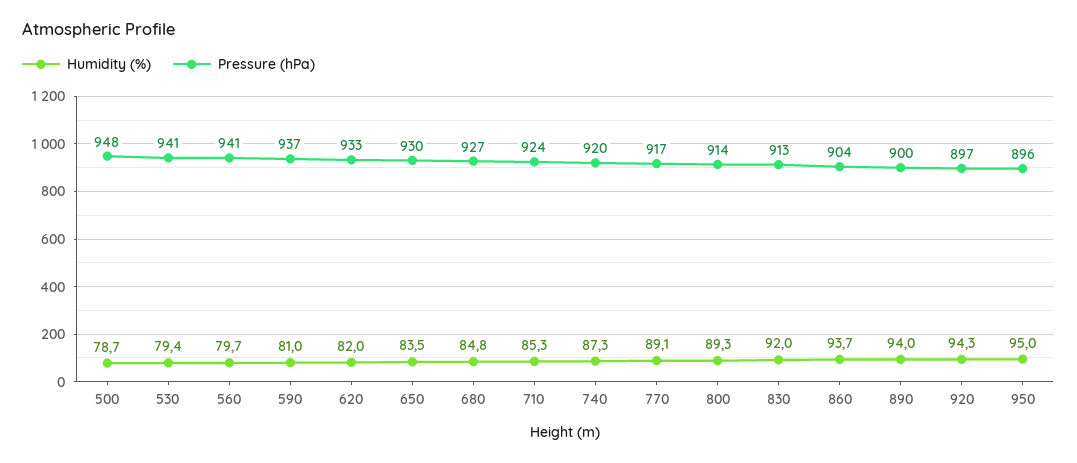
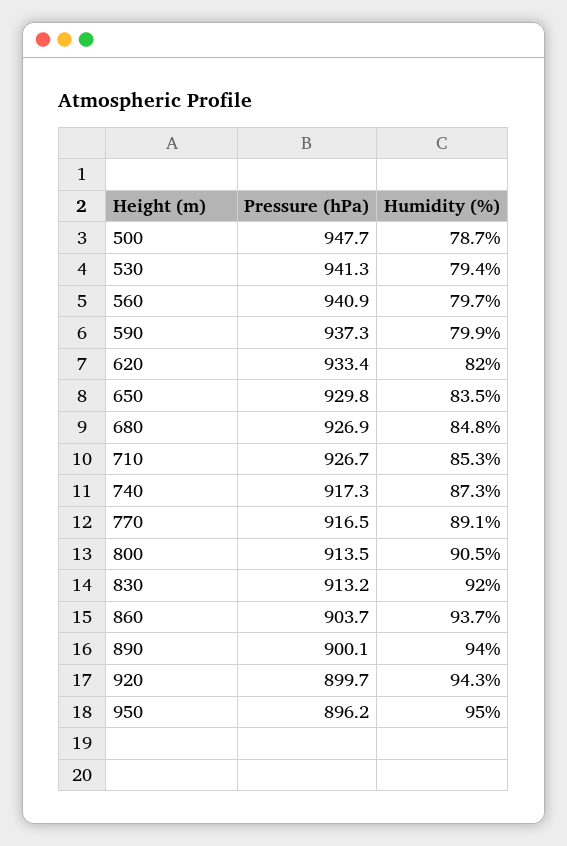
Humidity (%), 590: 81 -> 79.9
Pressure (hPa), 710: 924 -> 926.7
Pressure (hPa), 740: 920 -> 917.3
Humidity (%), 800: 89.3 -> 90.5
Pressure (hPa), 920: 897 -> 899.7

